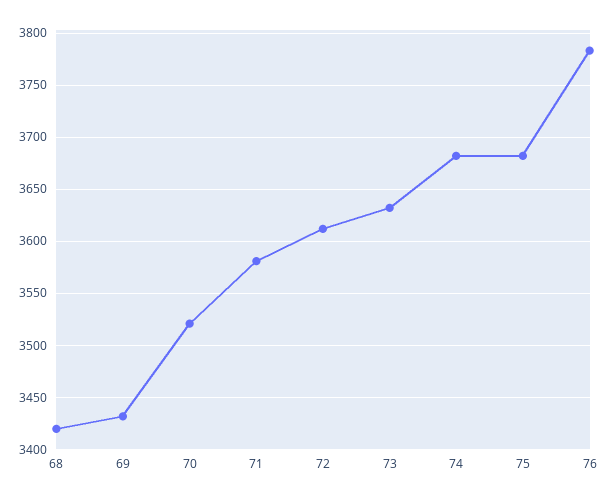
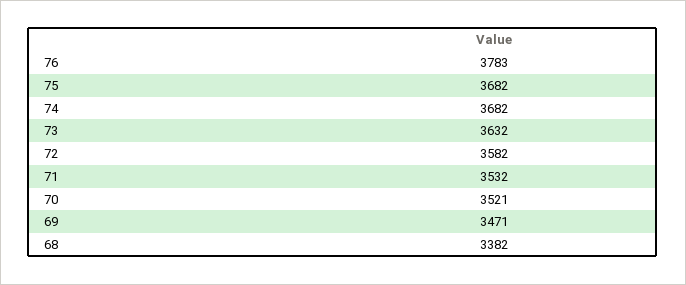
68: 3420 -> 3382
69: 3430 -> 3471
71: 3580 -> 3532
72: 3610 -> 3582

